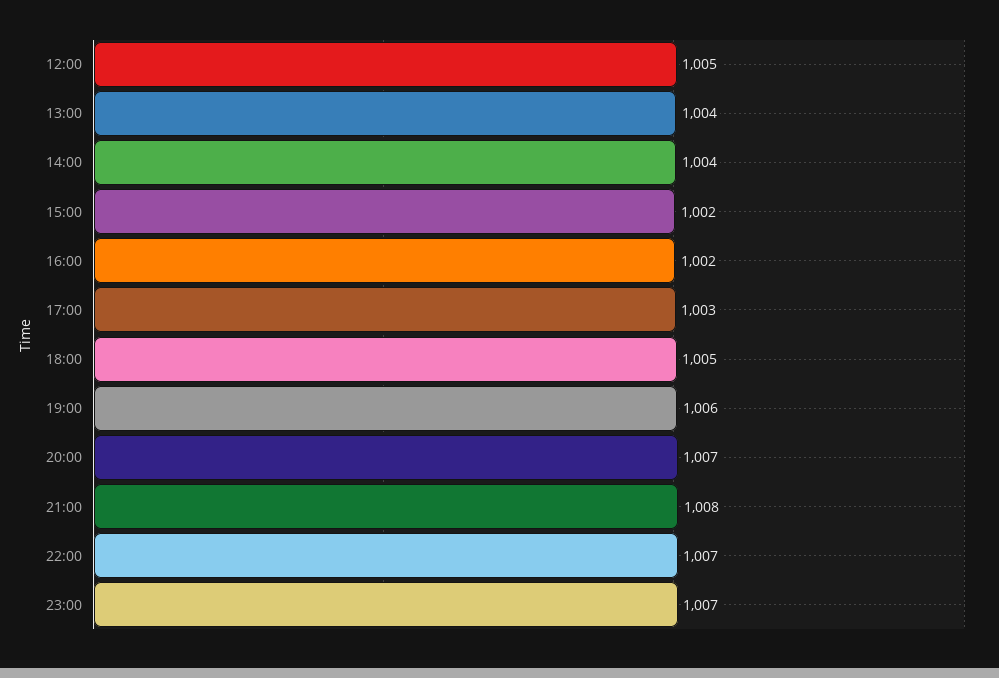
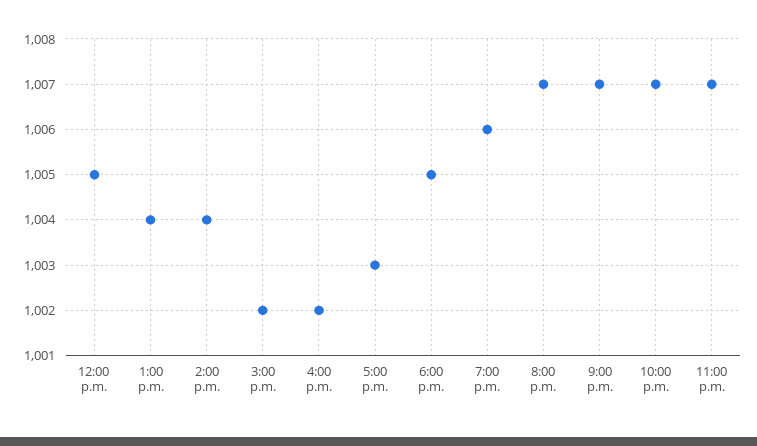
21:00: 1008 -> 1007

